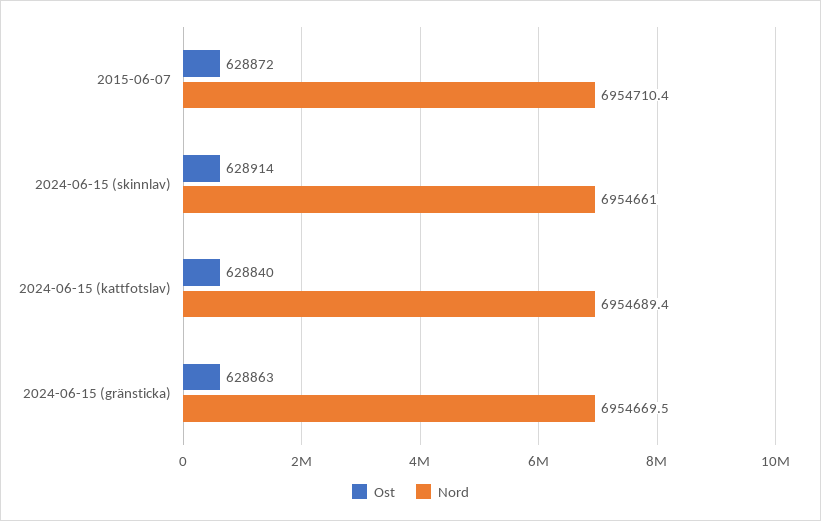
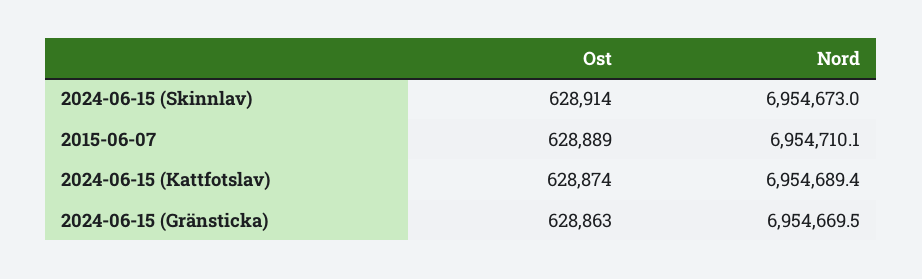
Ost, 2015-06-07: 628872 -> 628889
Nord, 2015-06-07: 6954710.4 -> 6954710.1
Nord, 2024-06-15 (skinnlav): 6954661 -> 6954673
Ost, 2024-06-15 (kattfotslav): 628840 -> 628874

